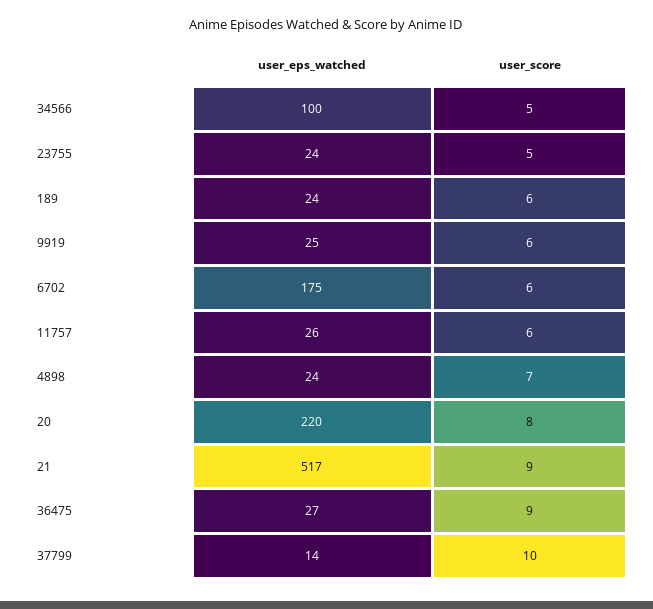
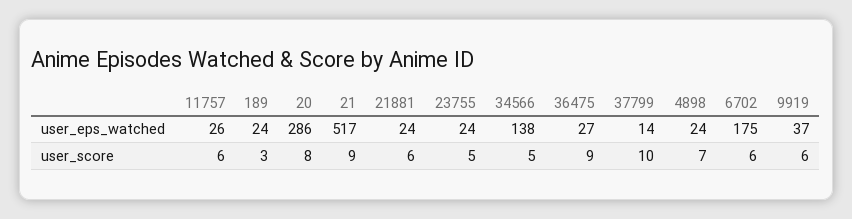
user_eps_watched, 34566: 100 -> 138
user_score, 189: 6 -> 3
user_eps_watched, 9919: 25 -> 37
user_eps_watched, 20: 220 -> 286
user_eps_watched, 21881: none -> 24
user_score, 21881: none -> 6

